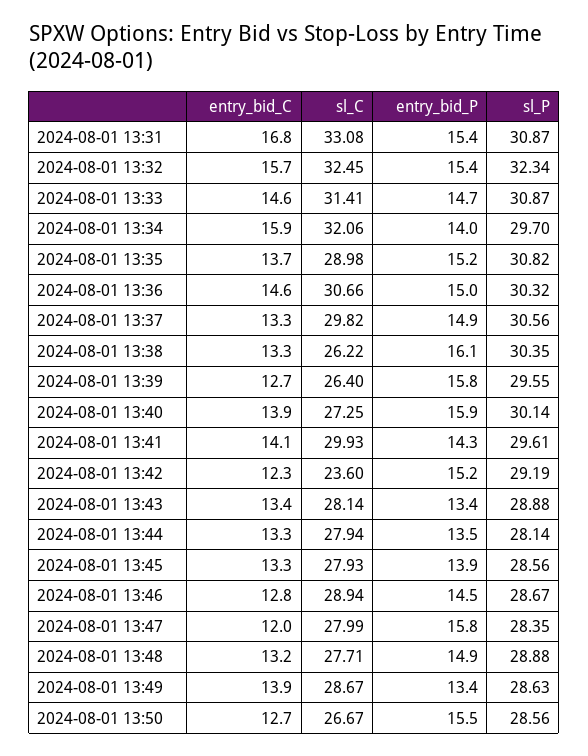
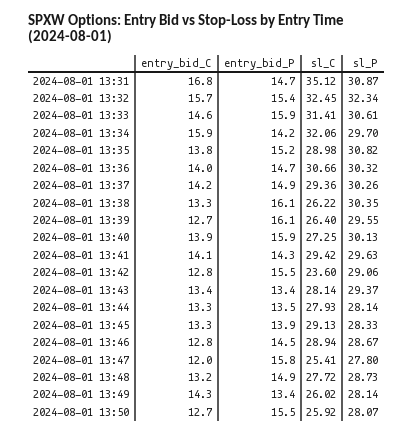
sl_C, 2024-08-01 13:31: 33.08 -> 35.12
entry_bid_P, 2024-08-01 13:31: 15.4 -> 14.7
entry_bid_P, 2024-08-01 13:33: 14.7 -> 15.9
sl_P, 2024-08-01 13:33: 30.87 -> 30.61
entry_bid_P, 2024-08-01 13:34: 14 -> 14.2
entry_bid_C, 2024-08-01 13:35: 13.7 -> 13.8
entry_bid_C, 2024-08-01 13:36: 14.6 -> 14
entry_bid_P, 2024-08-01 13:36: 15 -> 14.7
entry_bid_C, 2024-08-01 13:37: 13.3 -> 14.2
sl_C, 2024-08-01 13:37: 29.82 -> 29.36
sl_P, 2024-08-01 13:37: 30.56 -> 30.26
entry_bid_P, 2024-08-01 13:39: 15.8 -> 16.1
sl_P, 2024-08-01 13:40: 30.14 -> 30.13
sl_C, 2024-08-01 13:41: 29.93 -> 29.42
sl_P, 2024-08-01 13:41: 29.61 -> 29.63
entry_bid_C, 2024-08-01 13:42: 12.3 -> 12.8
entry_bid_P, 2024-08-01 13:42: 15.2 -> 15.5
sl_P, 2024-08-01 13:42: 29.19 -> 29.06
sl_P, 2024-08-01 13:43: 28.88 -> 29.37
sl_C, 2024-08-01 13:44: 27.94 -> 27.93
sl_C, 2024-08-01 13:45: 27.93 -> 29.13
sl_P, 2024-08-01 13:45: 28.56 -> 28.33
sl_C, 2024-08-01 13:47: 27.99 -> 25.41
sl_P, 2024-08-01 13:47: 28.35 -> 27.8
sl_C, 2024-08-01 13:48: 27.71 -> 27.72
sl_P, 2024-08-01 13:48: 28.88 -> 28.73
entry_bid_C, 2024-08-01 13:49: 13.9 -> 14.3
sl_C, 2024-08-01 13:49: 28.67 -> 26.02
sl_P, 2024-08-01 13:49: 28.63 -> 28.14
sl_C, 2024-08-01 13:50: 26.67 -> 25.92
sl_P, 2024-08-01 13:50: 28.56 -> 28.07

